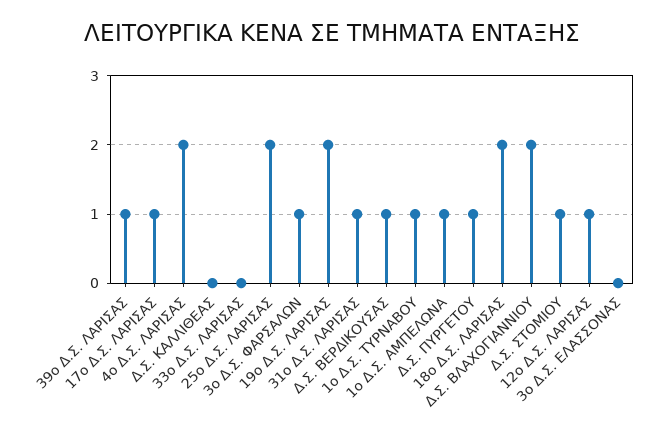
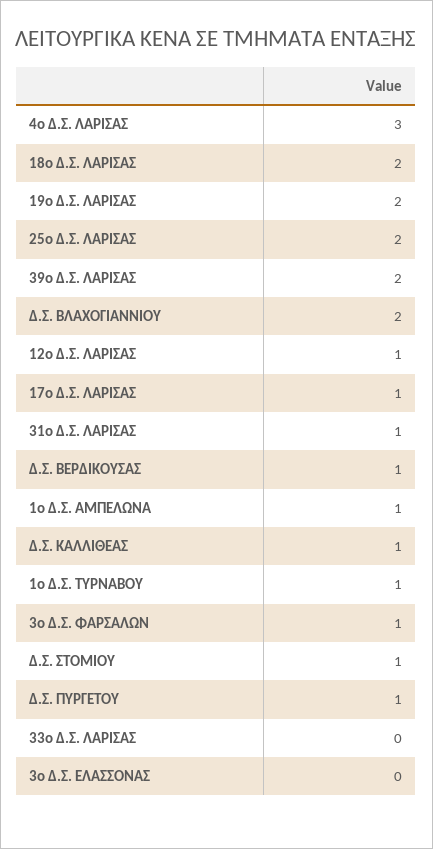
39ο Δ.Σ. ΛΑΡΙΣΑΣ: 1 -> 2
4ο Δ.Σ. ΛΑΡΙΣΑΣ: 2 -> 3
Δ.Σ. ΚΑΛΛΙΘΕΑΣ: 0 -> 1

